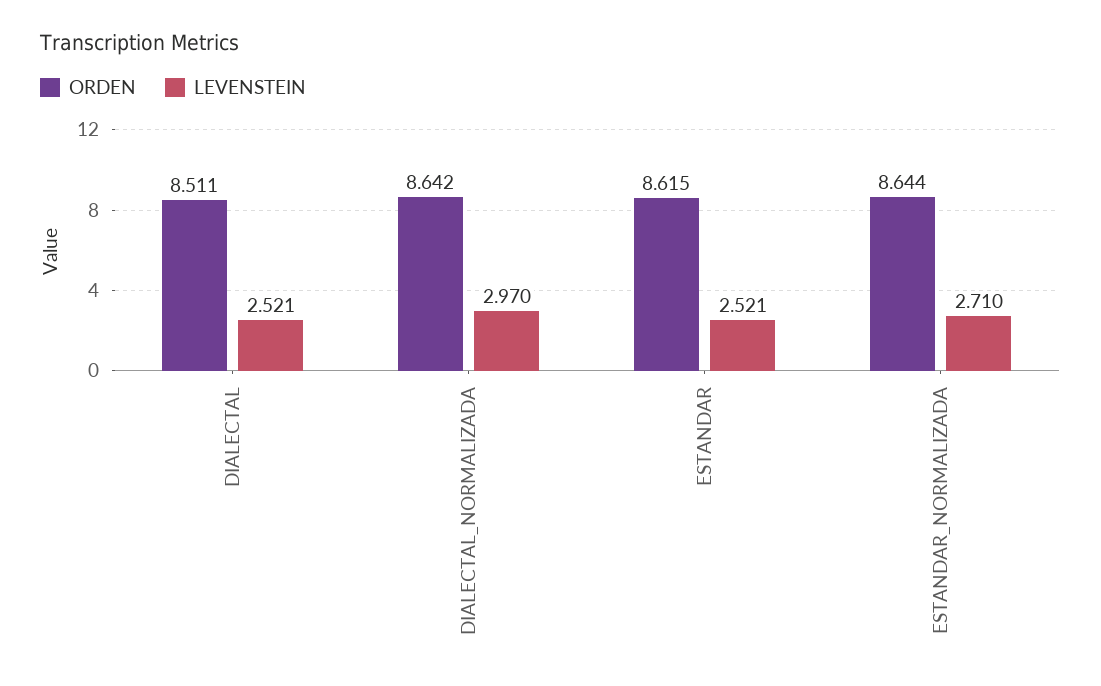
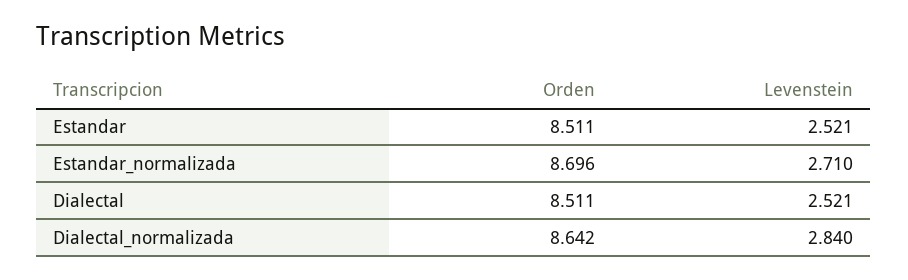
LEVENSTEIN, DIALECTAL_NORMALIZADA: 2.97 -> 2.84
ORDEN, ESTANDAR: 8.615 -> 8.511
ORDEN, ESTANDAR_NORMALIZADA: 8.644 -> 8.696

